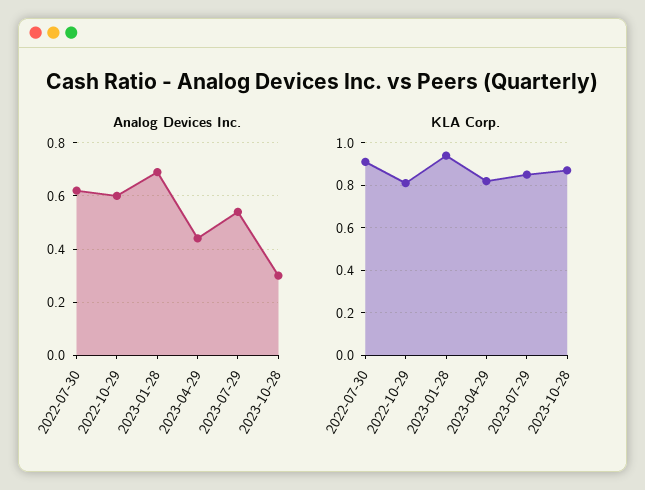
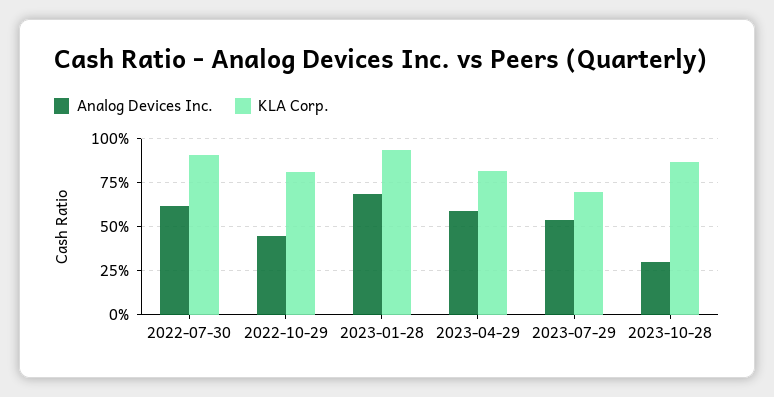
Analog Devices Inc., 2022-10-29: 0.6 -> 0.45
Analog Devices Inc., 2023-04-29: 0.45 -> 0.6
KLA Corp., 2023-07-29: 0.85 -> 0.7

